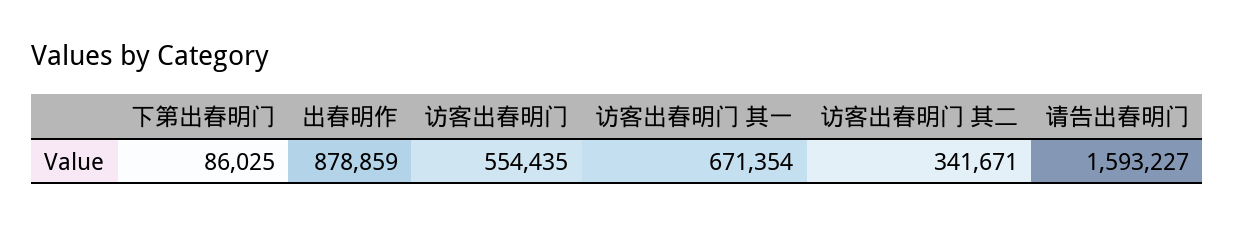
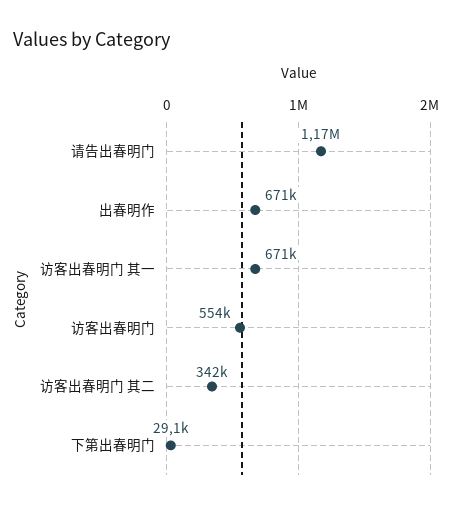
下第出春明门: 86025 -> 29100
出春明作: 878859 -> 671000
请告出春明门: 1593227 -> 1170000

